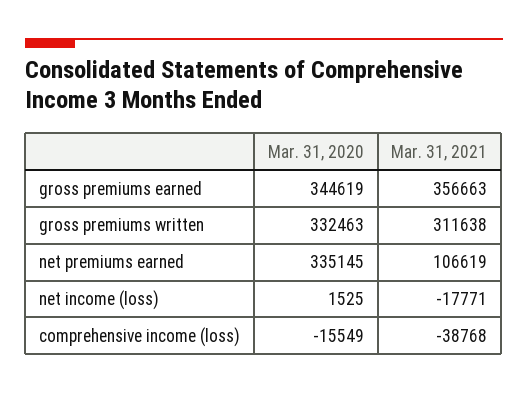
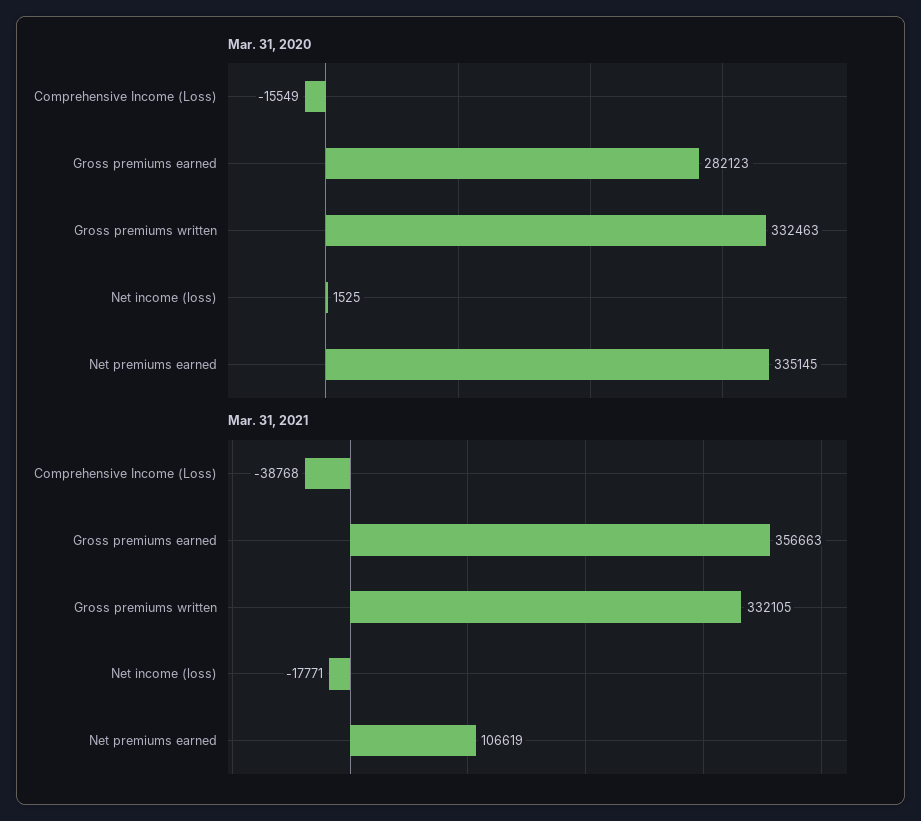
Mar. 31, 2020, gross premiums earned: 344619 -> 282123
Mar. 31, 2021, gross premiums written: 311638 -> 332105

